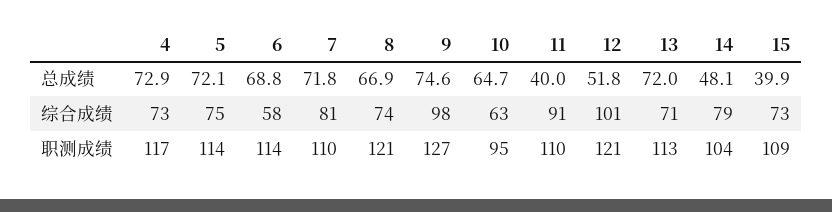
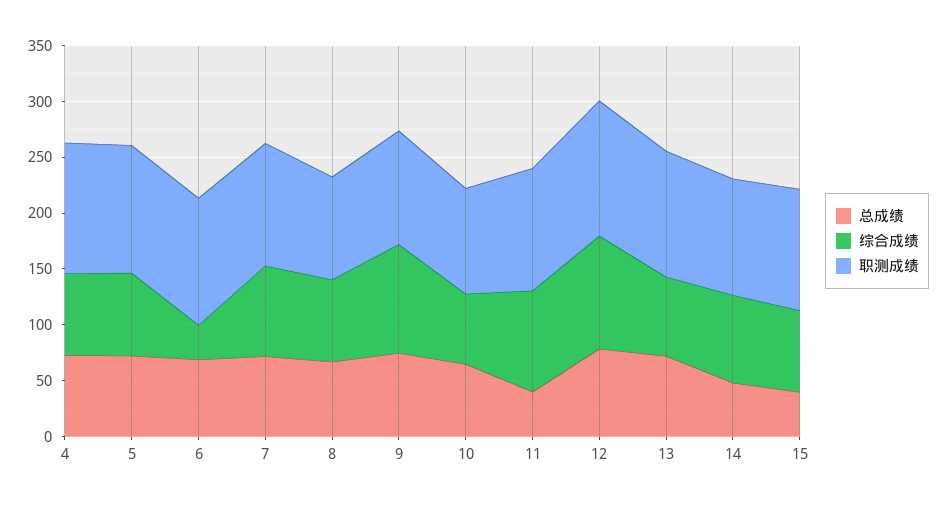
总成绩, 12: 51.8 -> 80
综合成绩, 6: 58 -> 30
职测成绩, 8: 121 -> 90
职测成绩, 9: 127 -> 100

